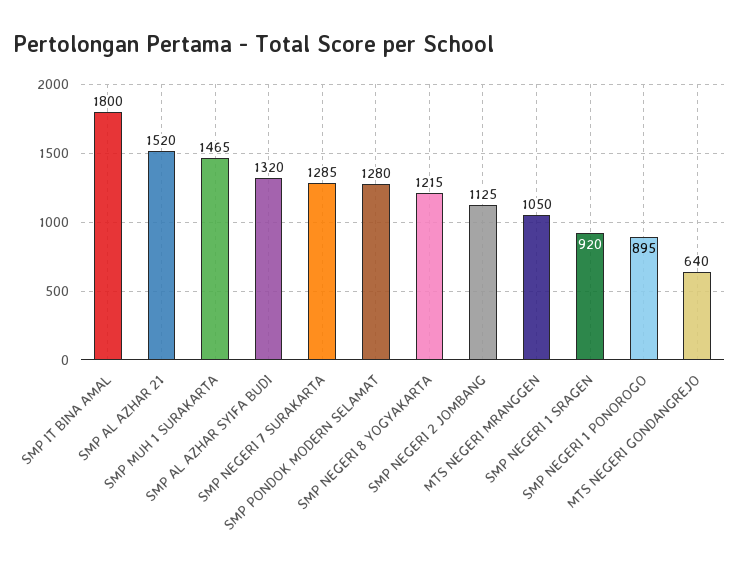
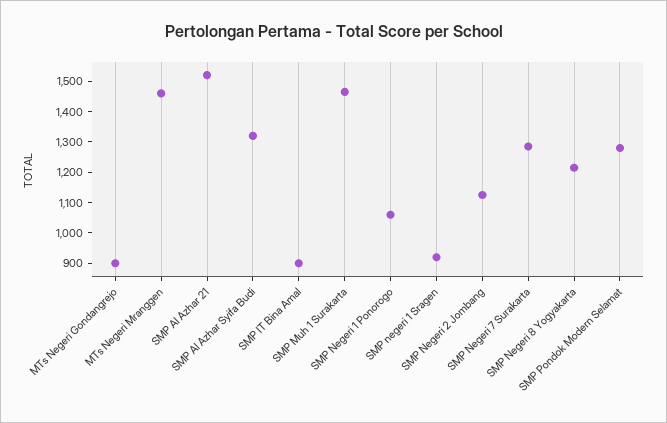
SMP IT BINA AMAL: 1800 -> 900
MTS NEGERI MRANGGEN: 1050 -> 1450
SMP NEGERI 1 PONOROGO: 895 -> 1050
MTS NEGERI GONDANGREJO: 640 -> 900

